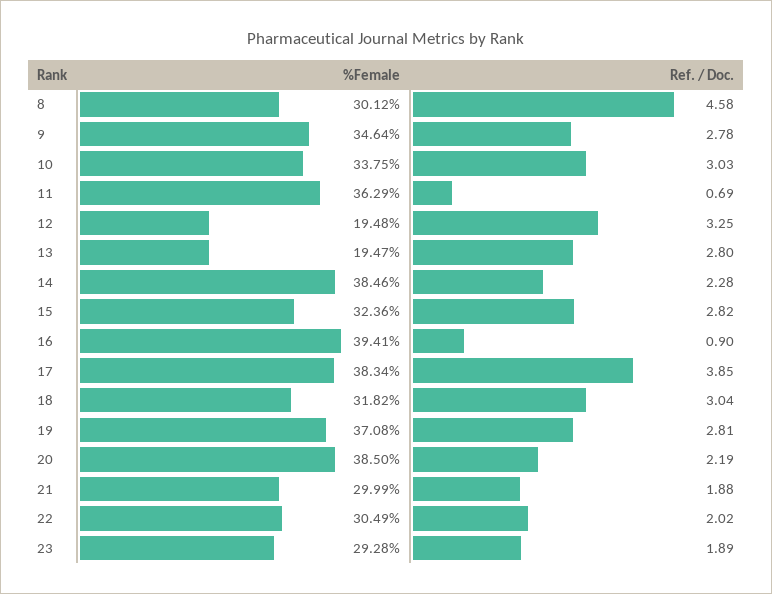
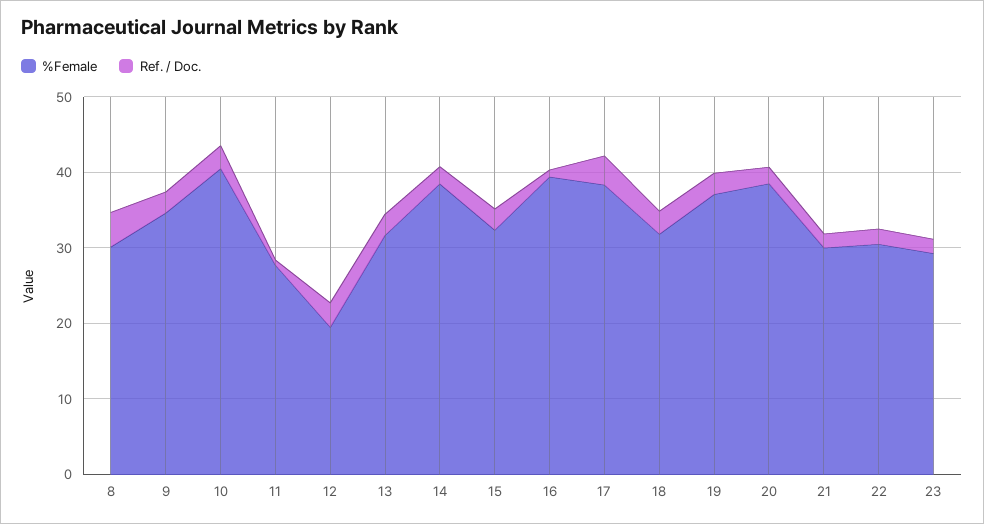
%Female, 10: 33.75 -> 40
%Female, 11: 36.29 -> 28
%Female, 13: 19.47 -> 32

